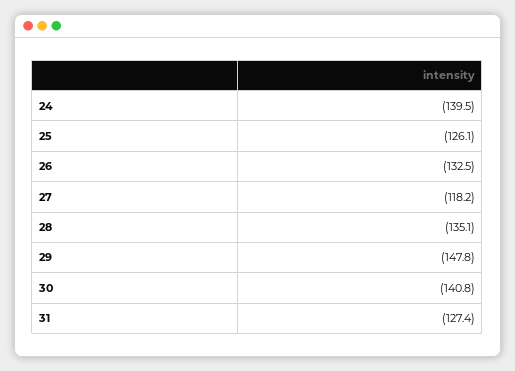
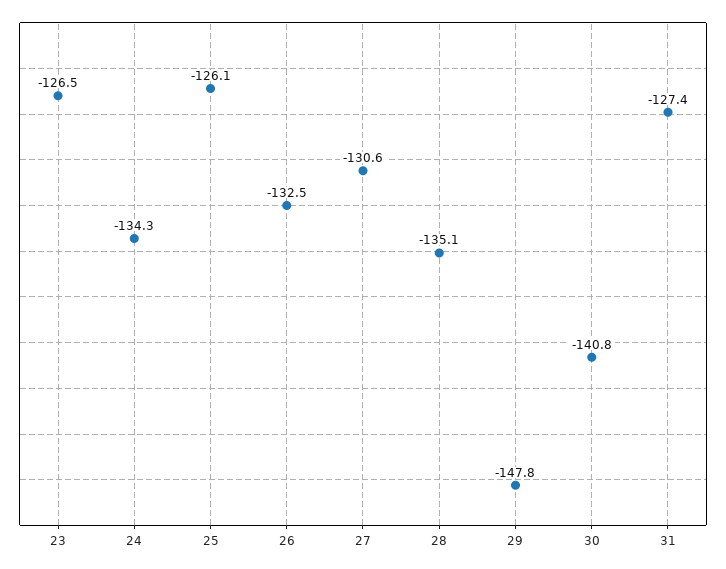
24: -139.5 -> -134.3
27: -118.2 -> -130.6
23: none -> -126.5

